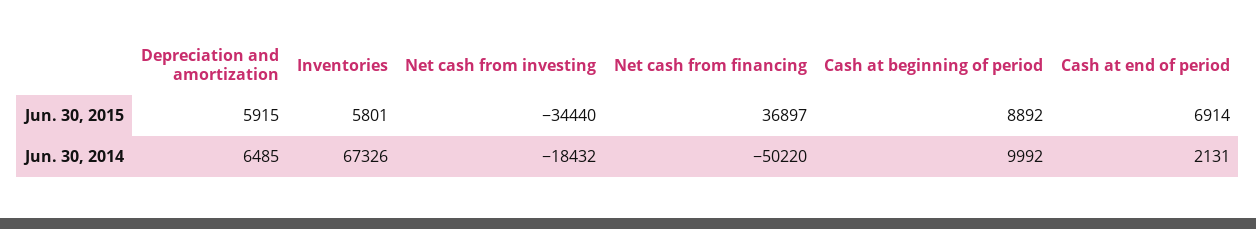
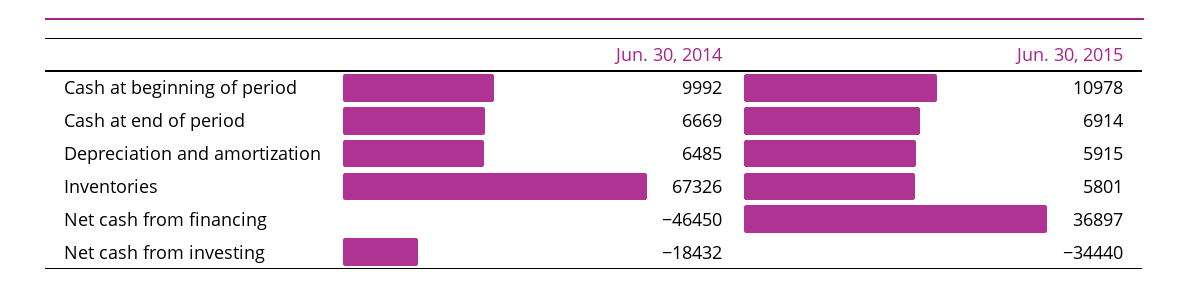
Cash at beginning of period, Jun. 30, 2015: 8892 -> 10978
Net cash from financing, Jun. 30, 2014: -50220 -> -46450
Cash at end of period, Jun. 30, 2014: 2131 -> 6669

